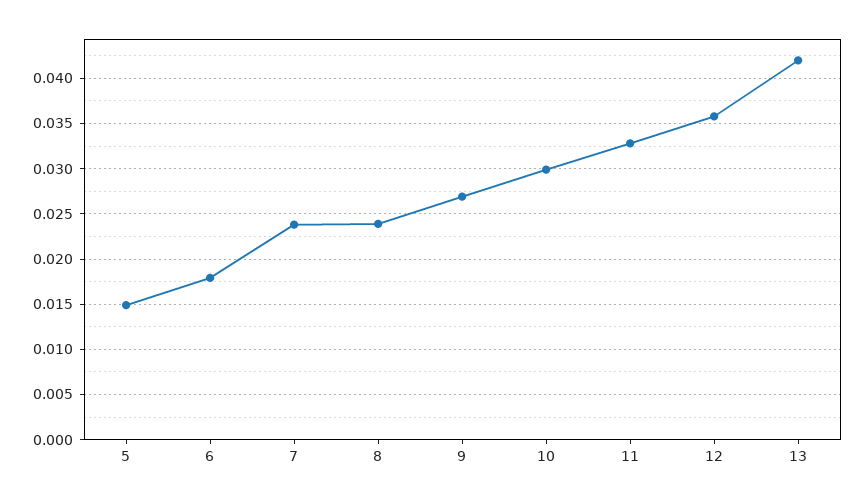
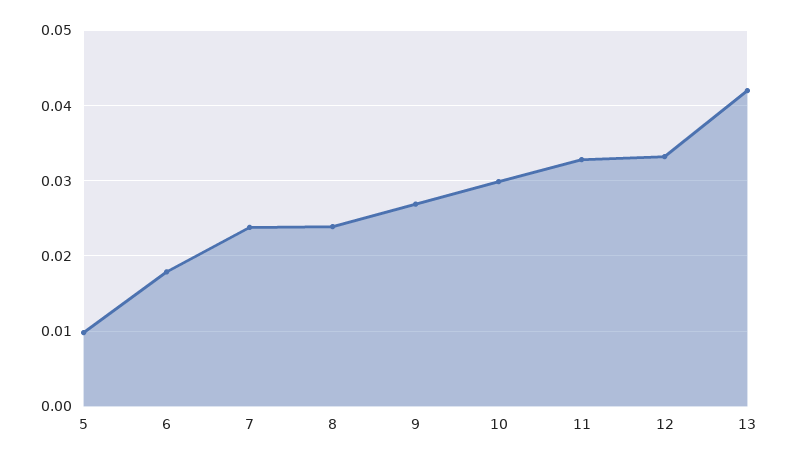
5: 0.015 -> 0.01
12: 0.036 -> 0.033

